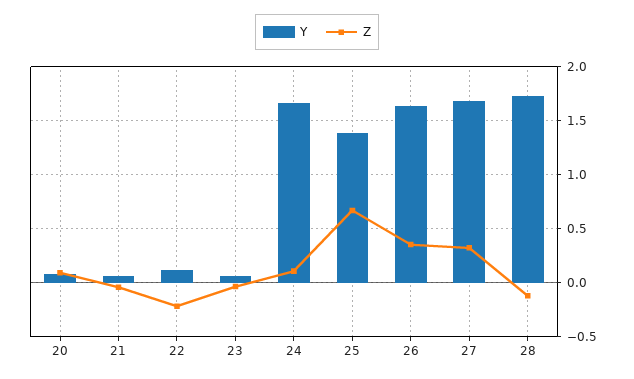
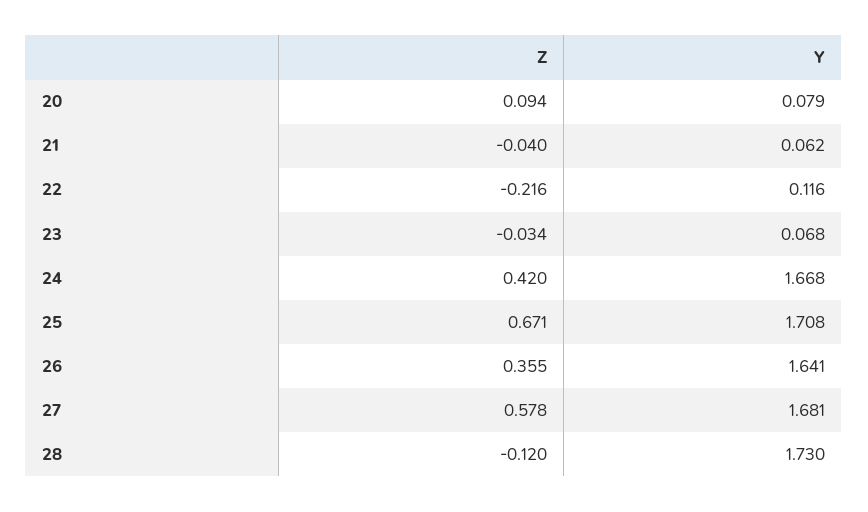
Z, 24: 0.1 -> 0.42
Y, 25: 1.4 -> 1.708
Z, 27: 0.3 -> 0.578

